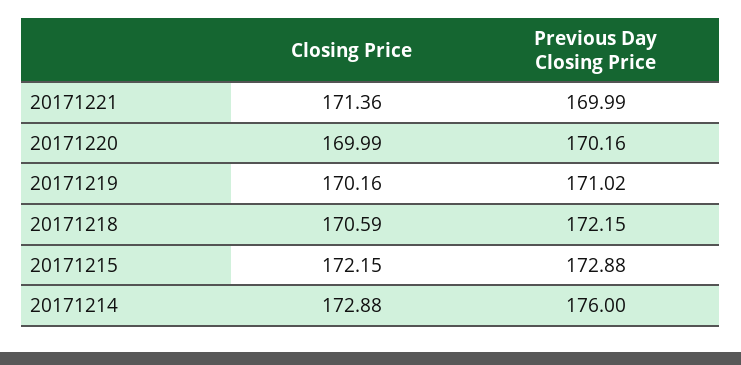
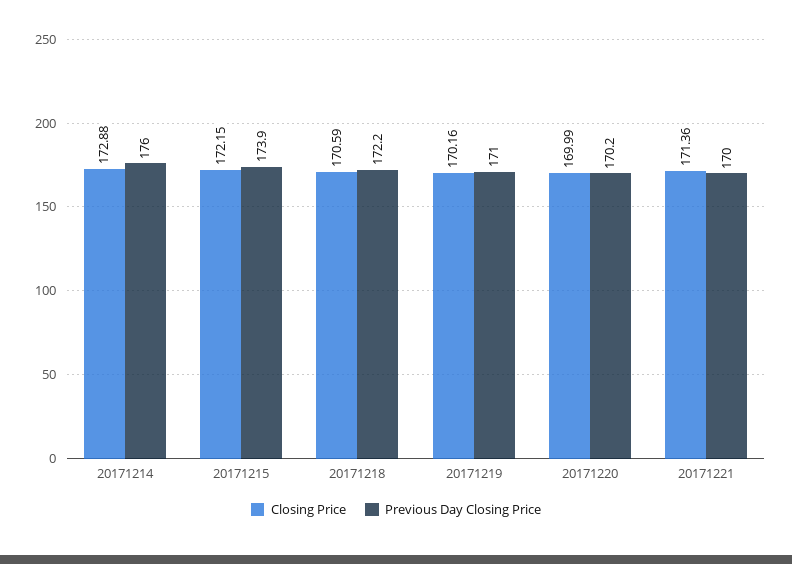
Previous Day Closing Price, 20171215: 172.88 -> 173.9

